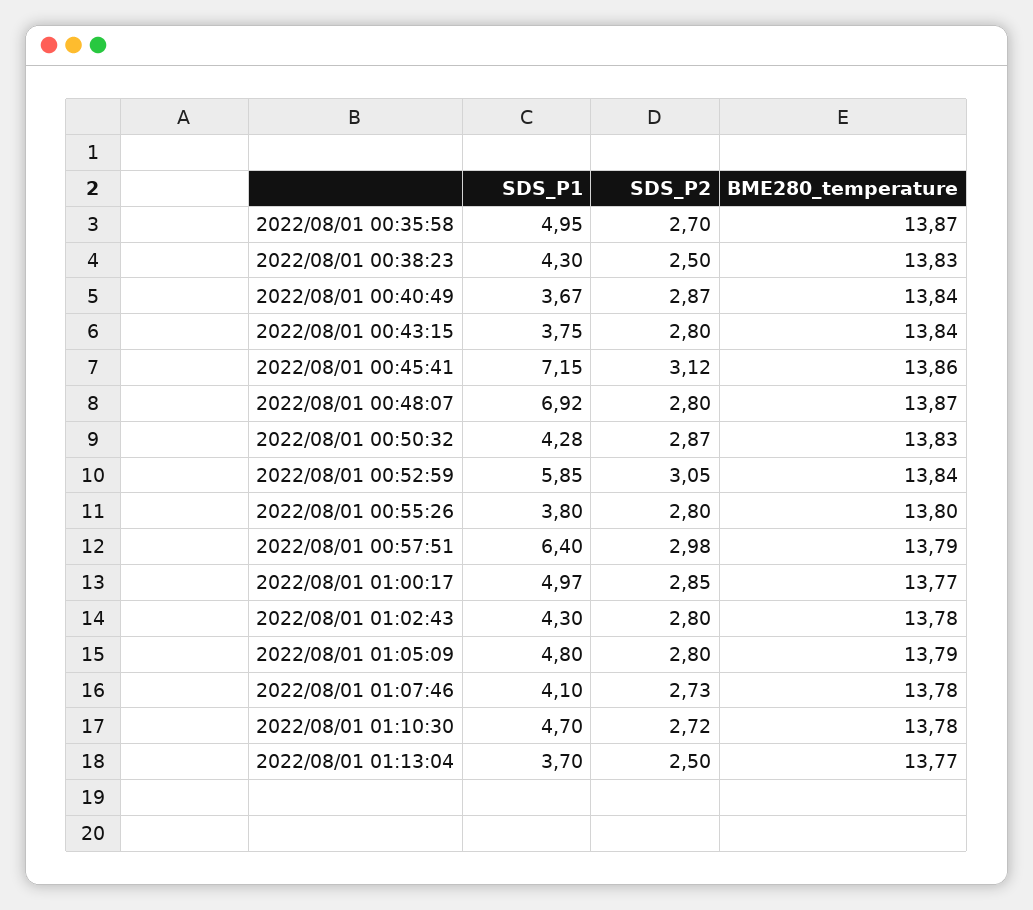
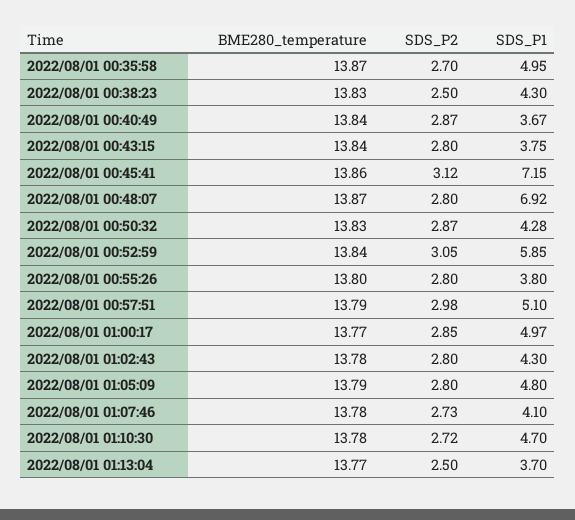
SDS_P1, 2022/08/01 00:57:51: 6.4 -> 5.1

